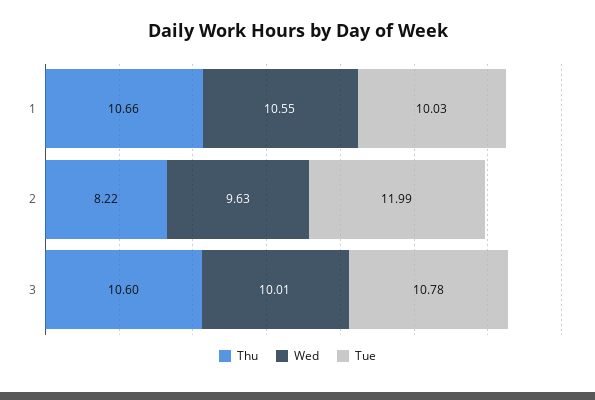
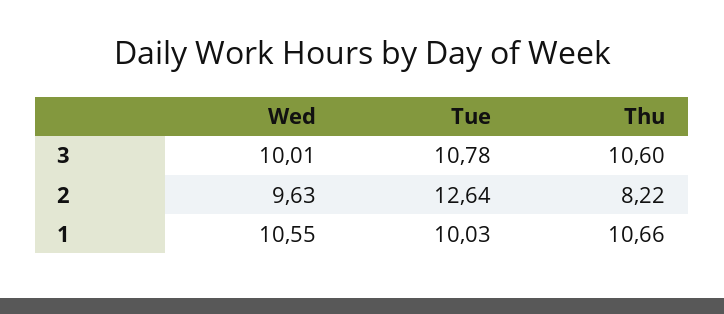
Tue, 2: 11.99 -> 12.64

